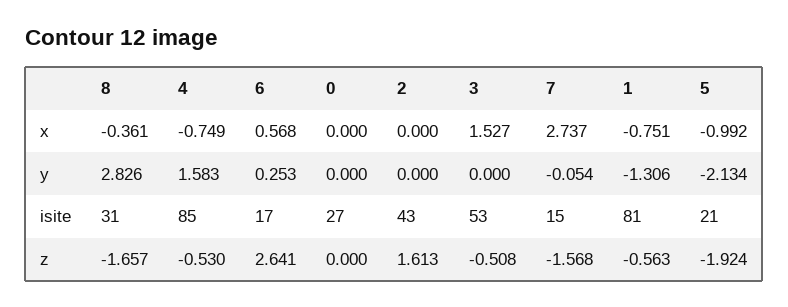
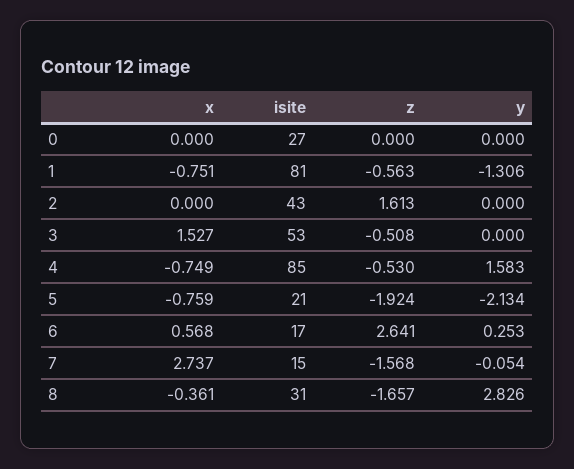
5, x: -0.992 -> -0.759

